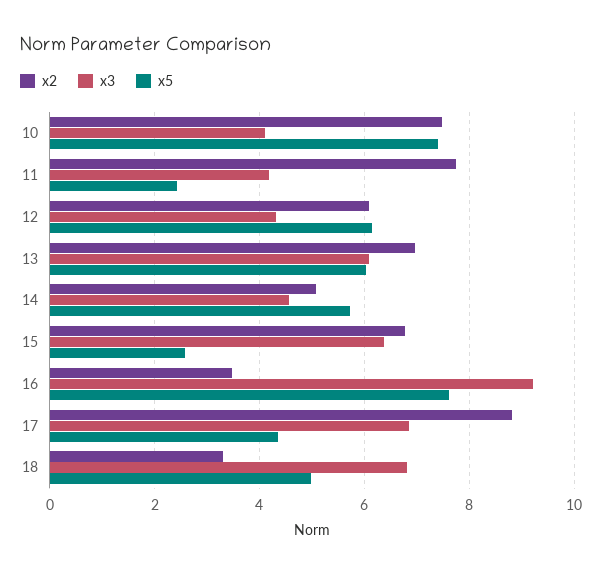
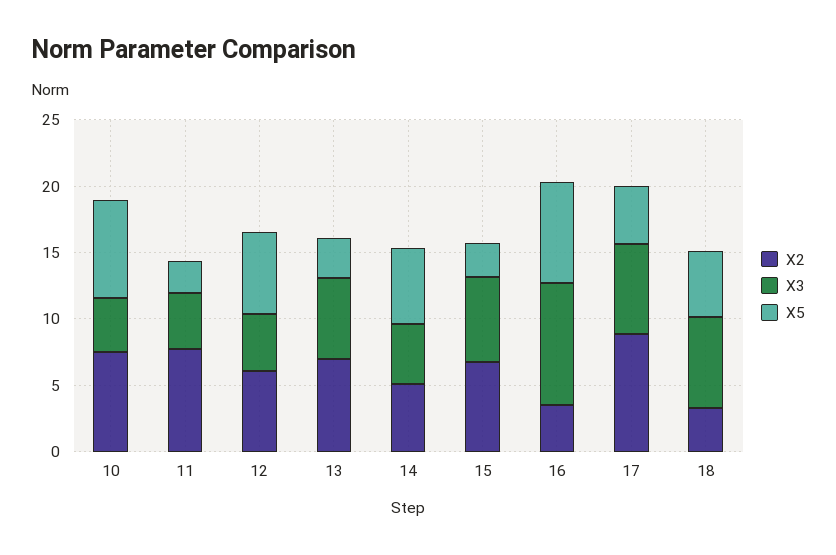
x5, 13: 6 -> 3

